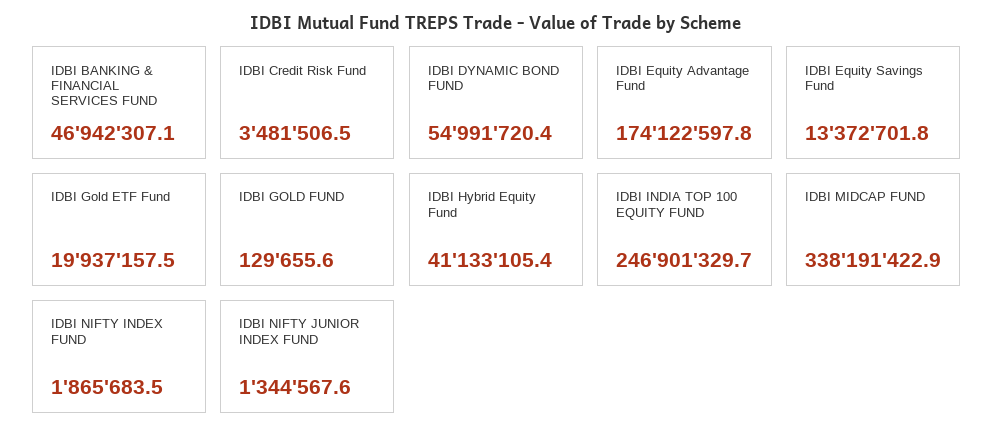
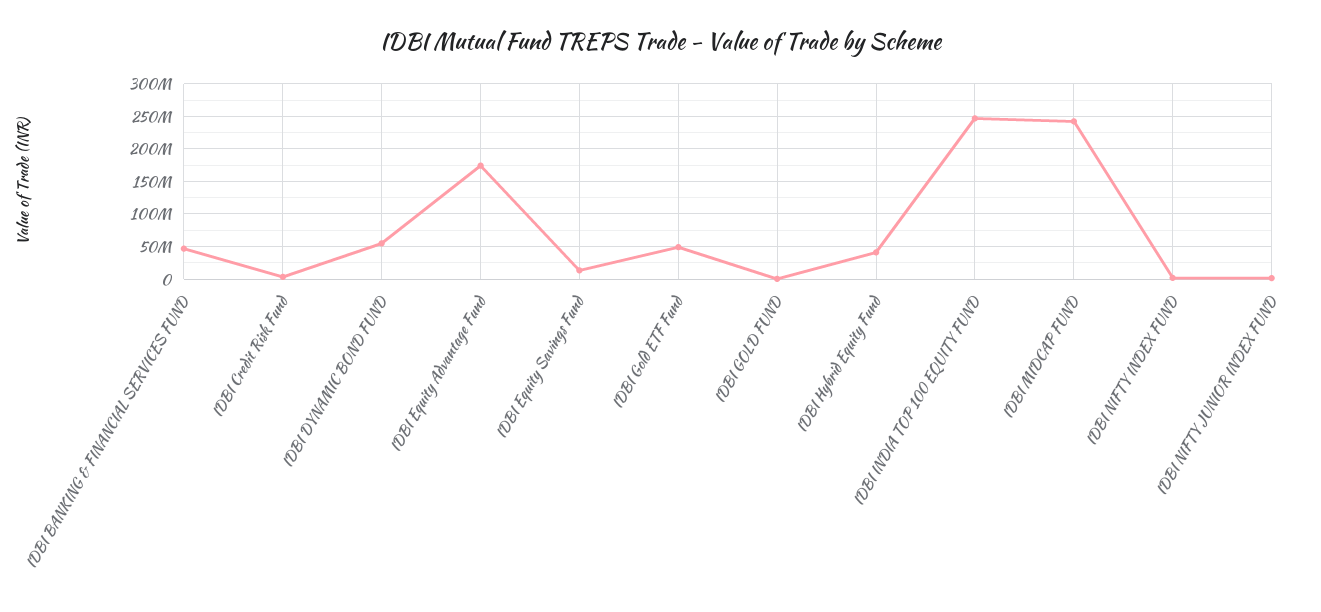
IDBI Gold ETF Fund: 19937157.5 -> 50000000
IDBI MIDCAP FUND: 338191422.9 -> 240000000

